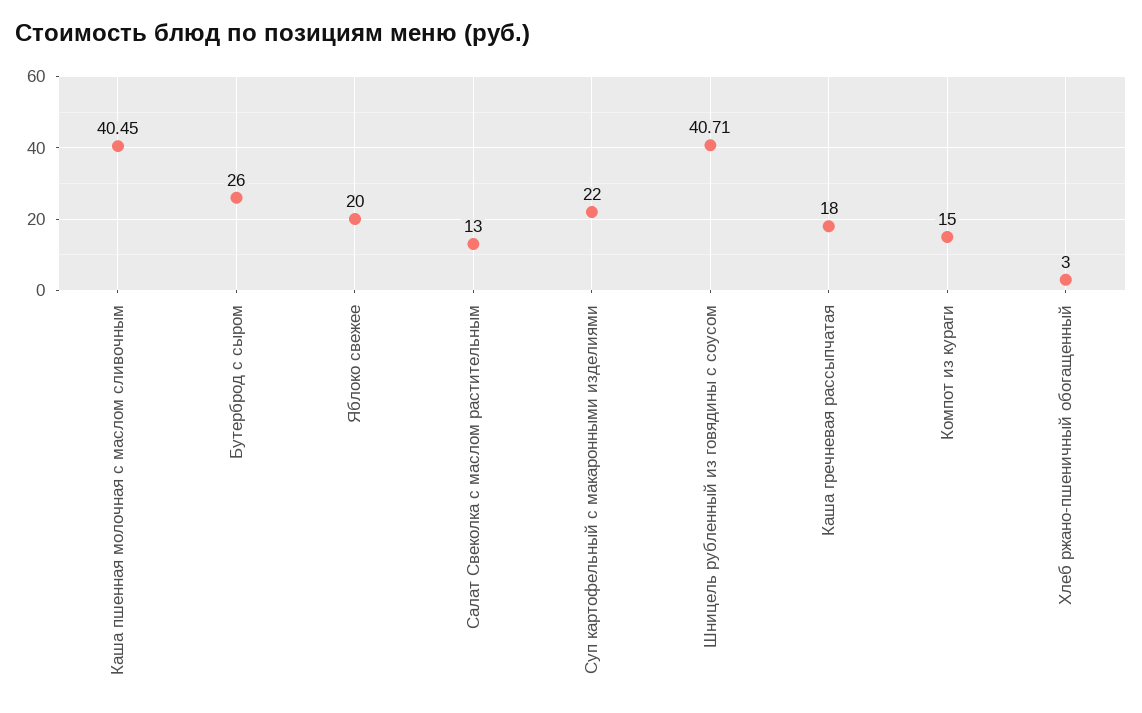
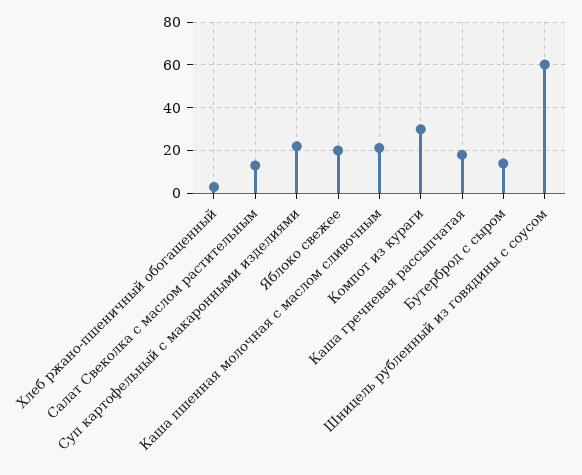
Каша пшенная молочная с маслом сливочным: 40.45 -> 20
Бутерброд с сыром: 26 -> 15
Шницель рубленный из говядины с соусом: 40.71 -> 60
Компот из кураги: 15 -> 30

